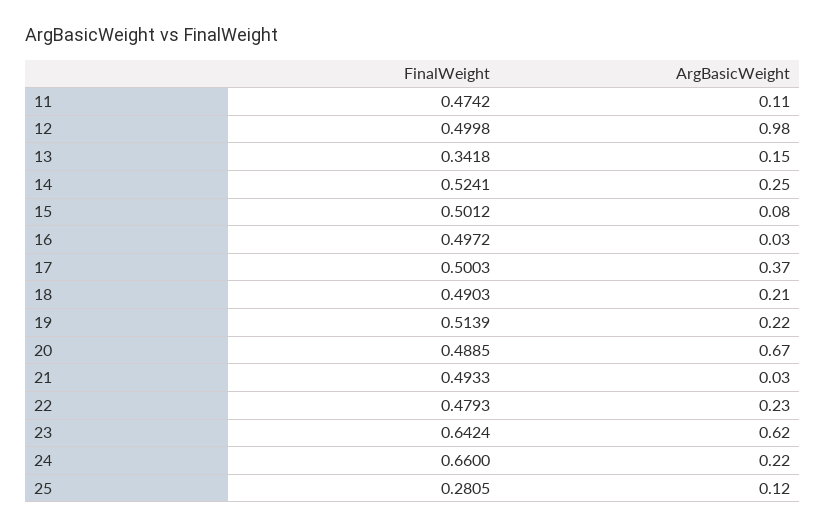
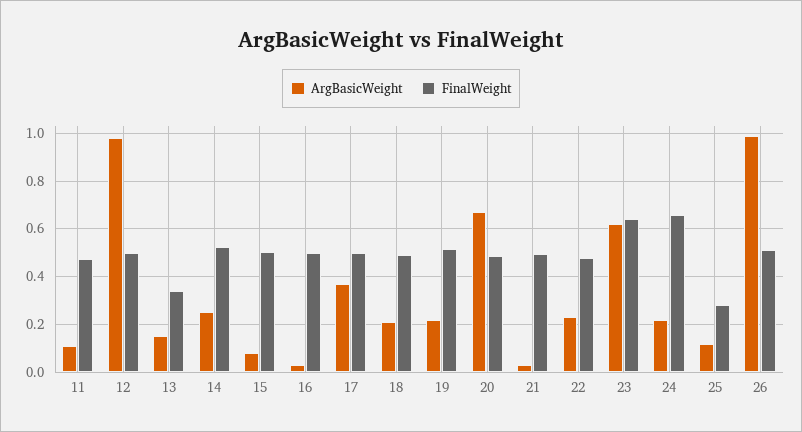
ArgBasicWeight, 26: none -> 1
FinalWeight, 26: none -> 0.5

